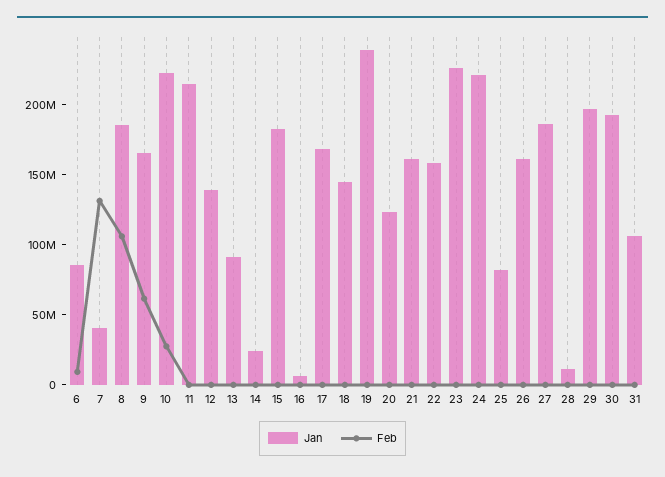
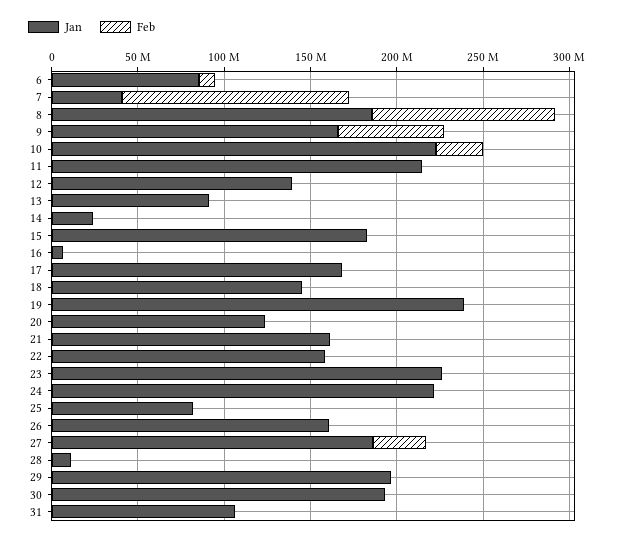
Feb, 27: 0 -> 30000000

